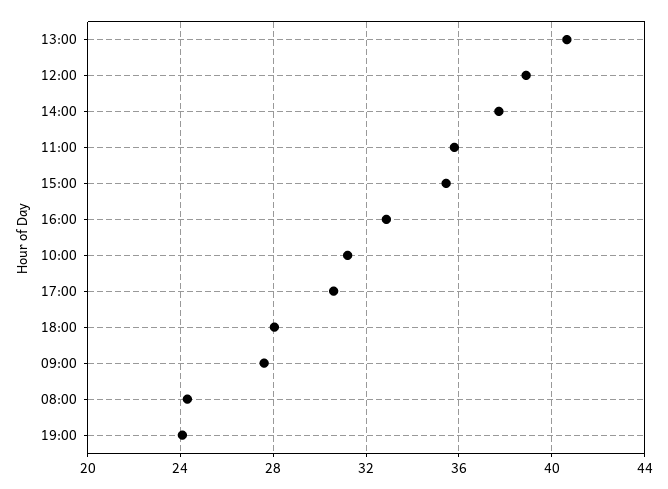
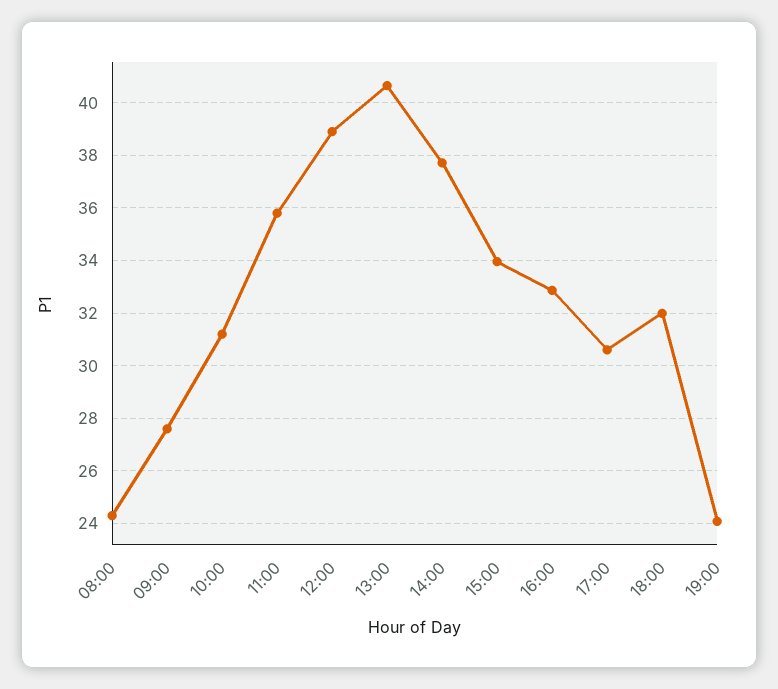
15:00: 35.5 -> 34
18:00: 28 -> 32

